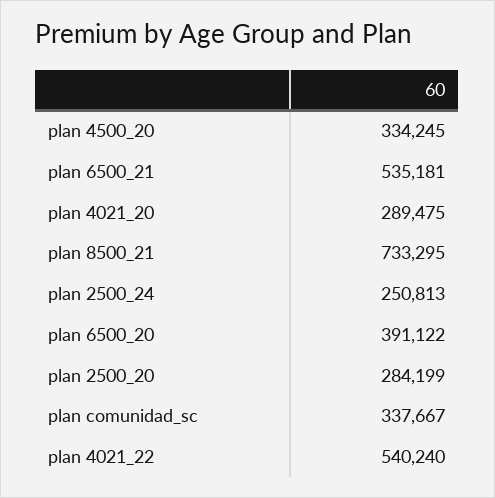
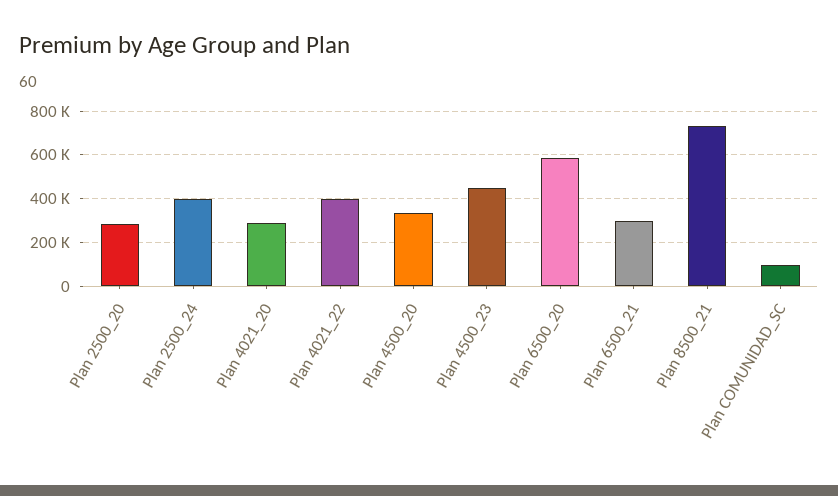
plan 6500_21: 535181 -> 300000
plan 2500_24: 250813 -> 400000
plan 6500_20: 391122 -> 600000
plan comunidad_sc: 337667 -> 100000
plan 4021_22: 540240 -> 400000
Plan 4500_23: none -> 450000

